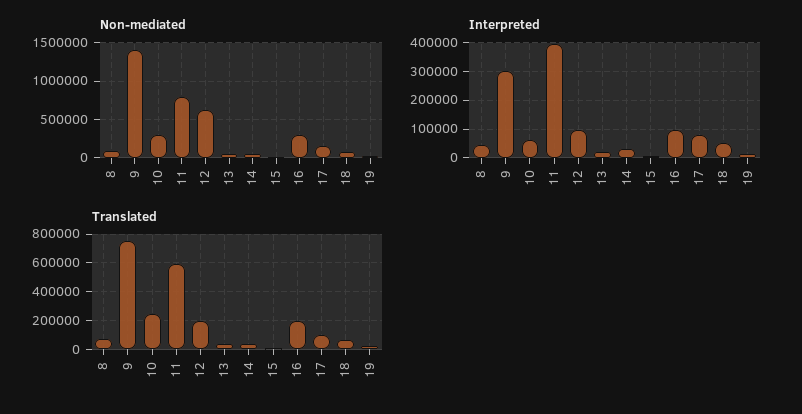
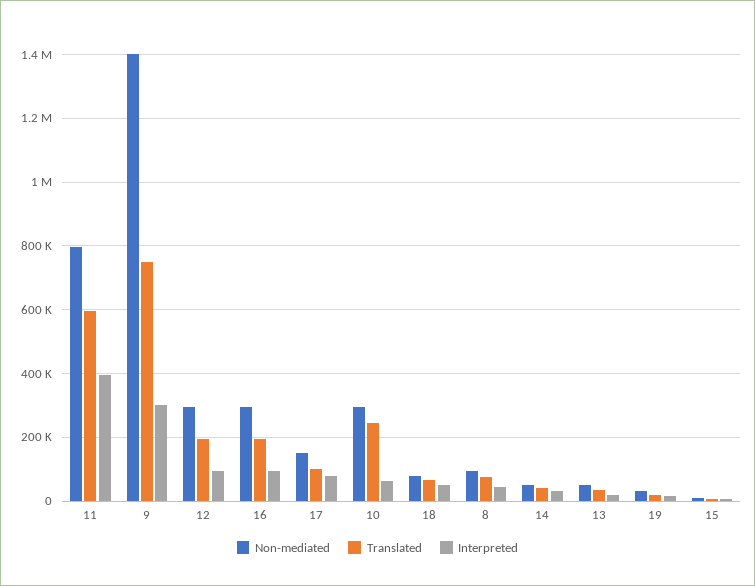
Non-mediated, 12: 600000 -> 300000

